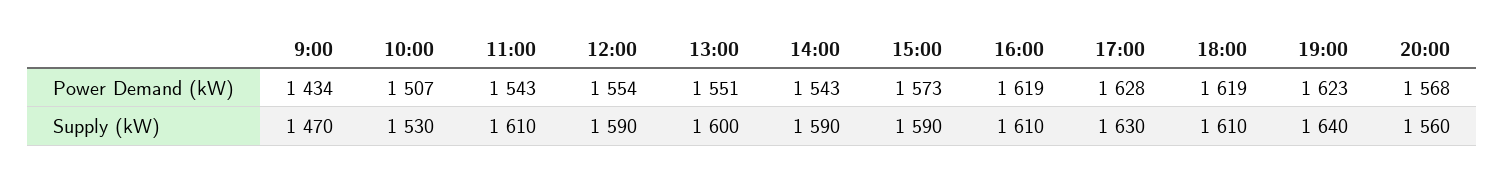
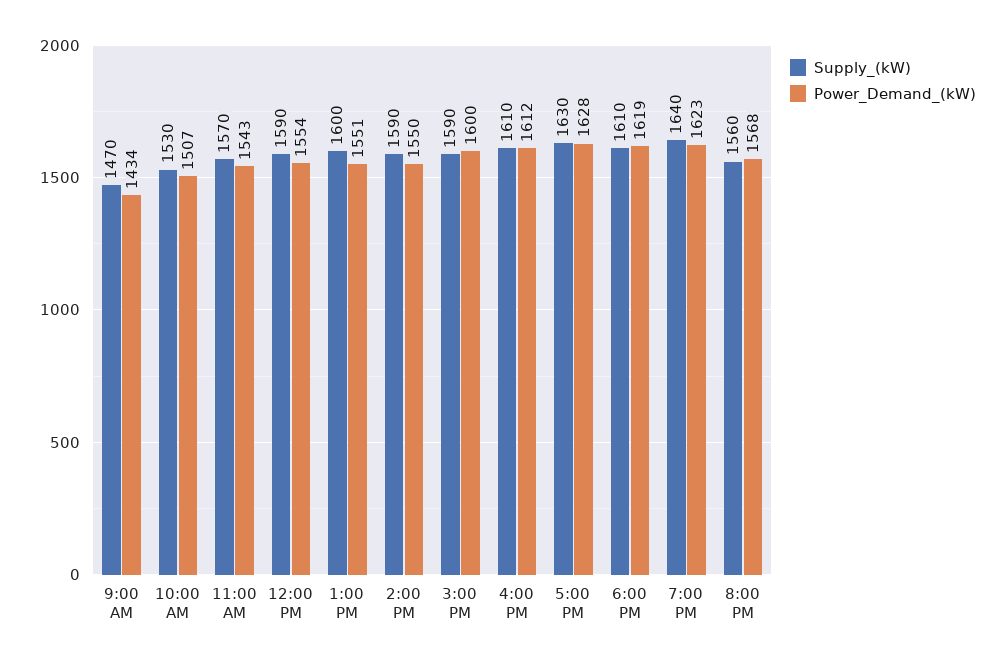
Power Demand (kW), 14:00: 1543 -> 1550
Power Demand (kW), 15:00: 1573 -> 1600
Power Demand (kW), 16:00: 1619 -> 1612
Supply (kW), 11:00: 1610 -> 1570

